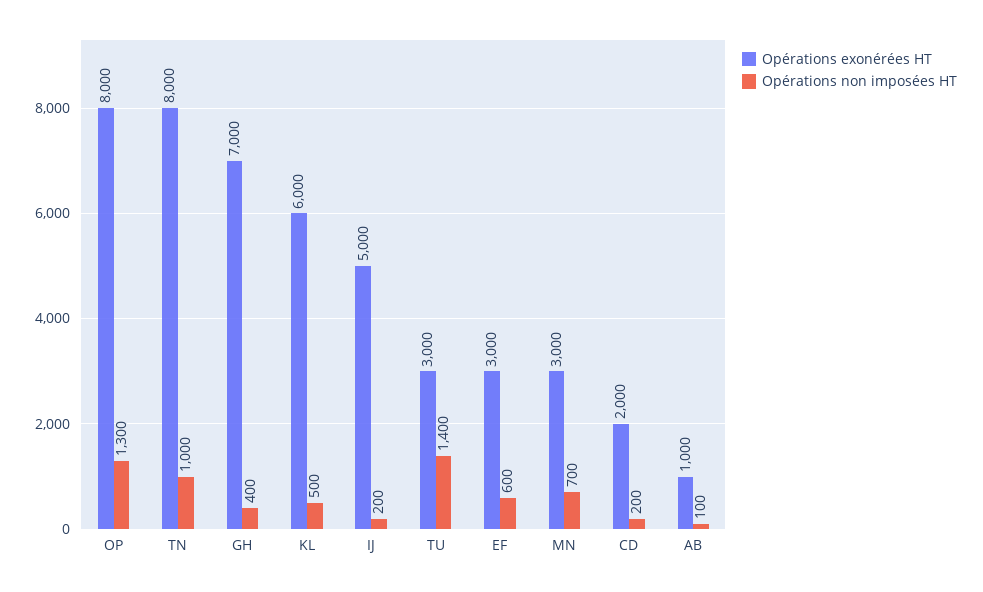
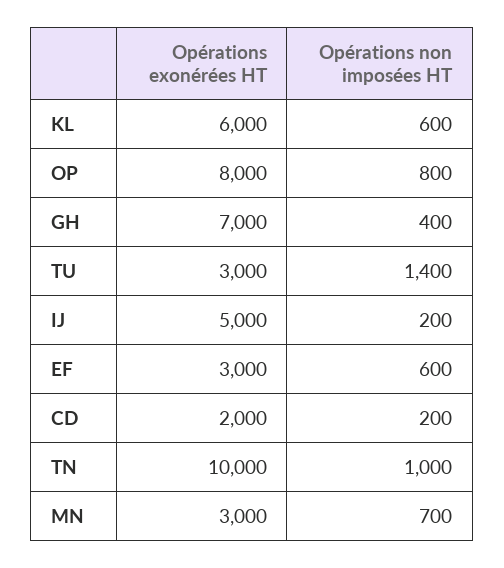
Opérations non imposées HT, OP: 1300 -> 800
Opérations exonérées HT, TN: 8000 -> 10000
Opérations non imposées HT, KL: 500 -> 600
Opérations exonérées HT, AB: 1000 -> none
Opérations non imposées HT, AB: 100 -> none

